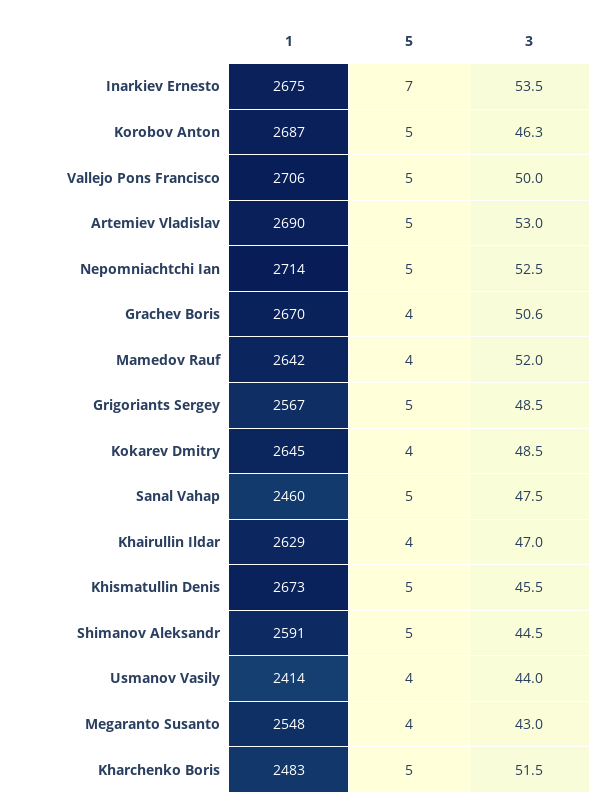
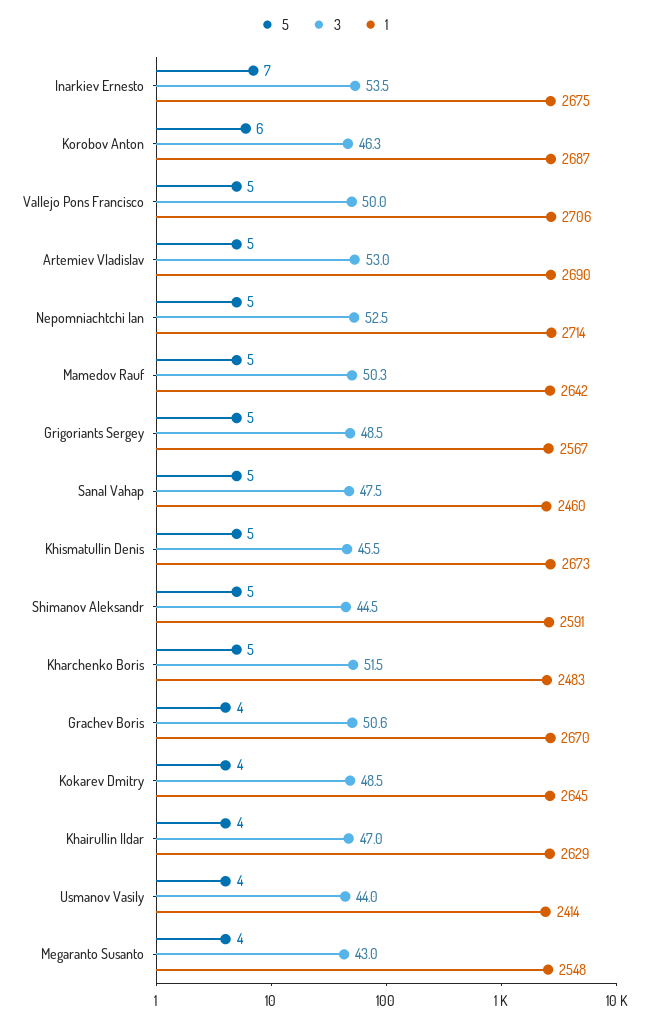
5, Korobov Anton: 5 -> 6
5, Mamedov Rauf: 4 -> 5
3, Mamedov Rauf: 52 -> 50.3

